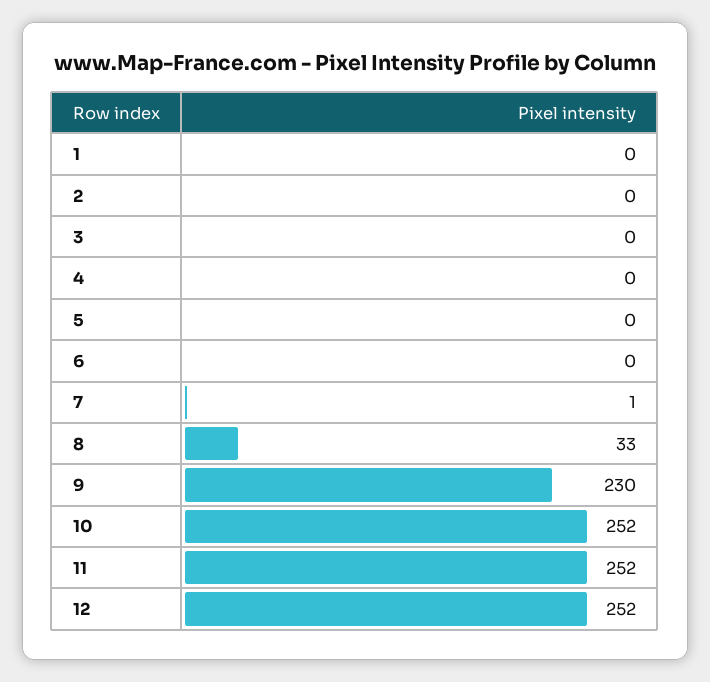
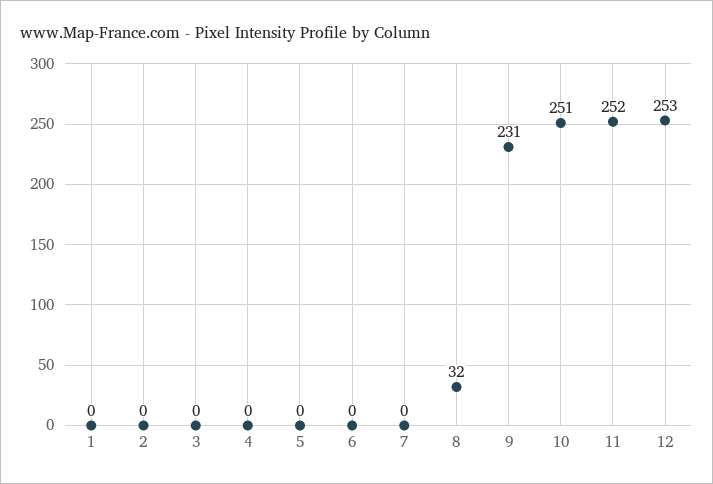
7: 1 -> 0
8: 33 -> 32
9: 230 -> 231
10: 252 -> 251
12: 252 -> 253

